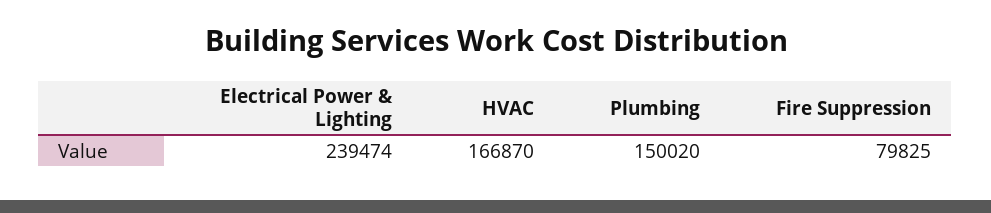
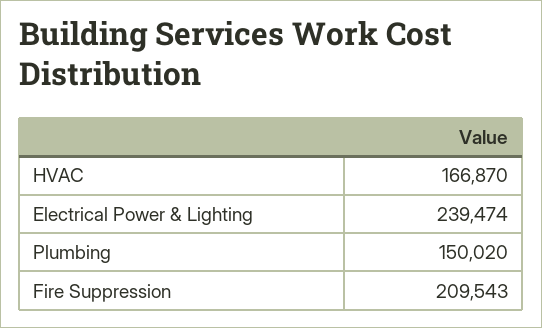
Fire Suppression: 79825 -> 209543

